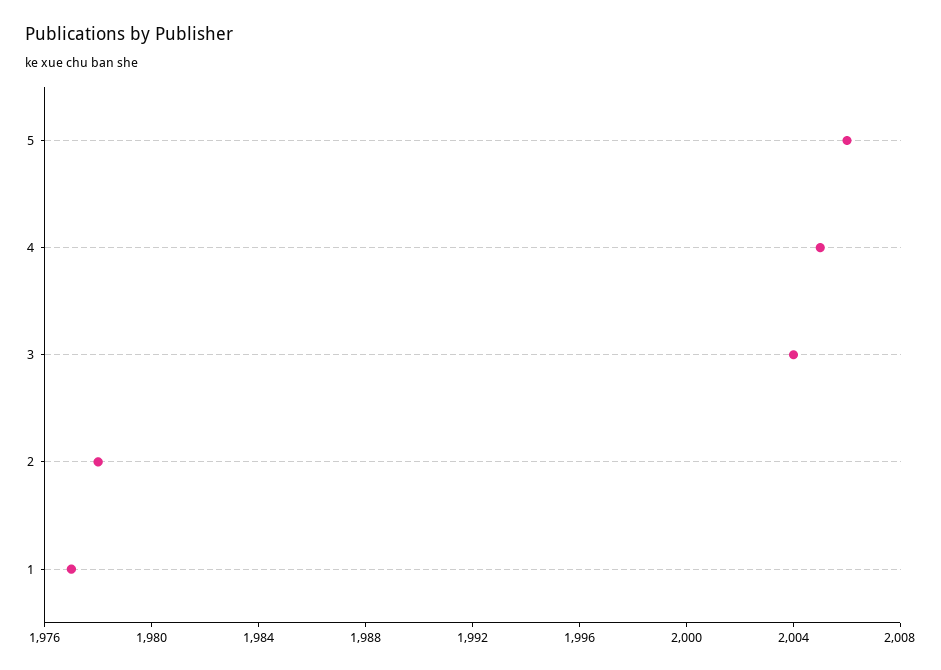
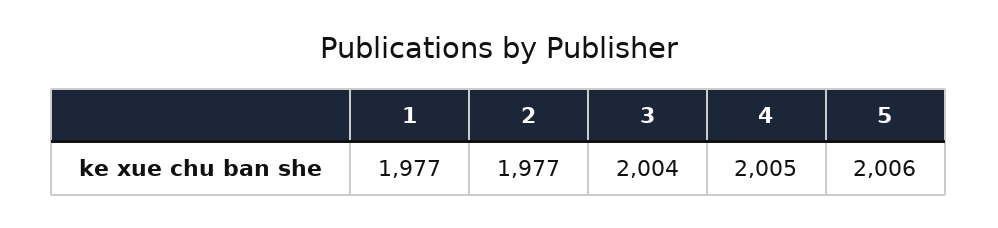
2: 1978 -> 1977

